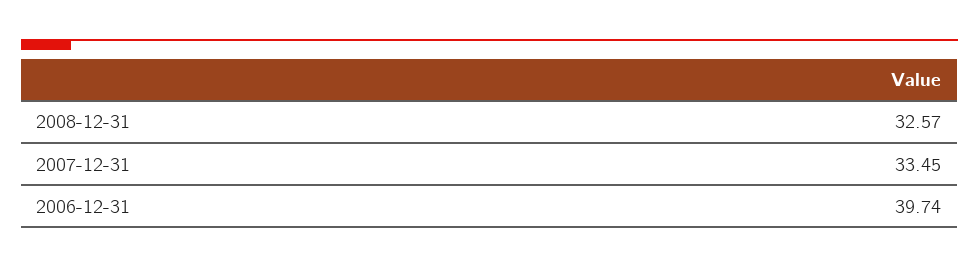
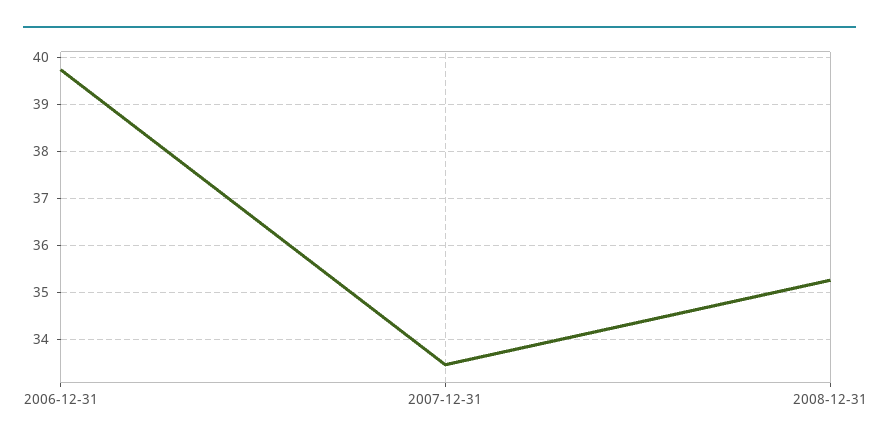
2008-12-31: 32.57 -> 35.2

